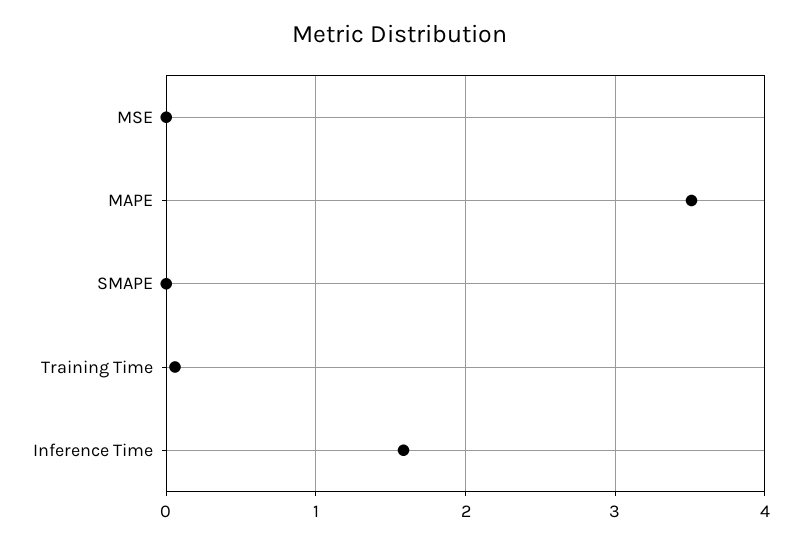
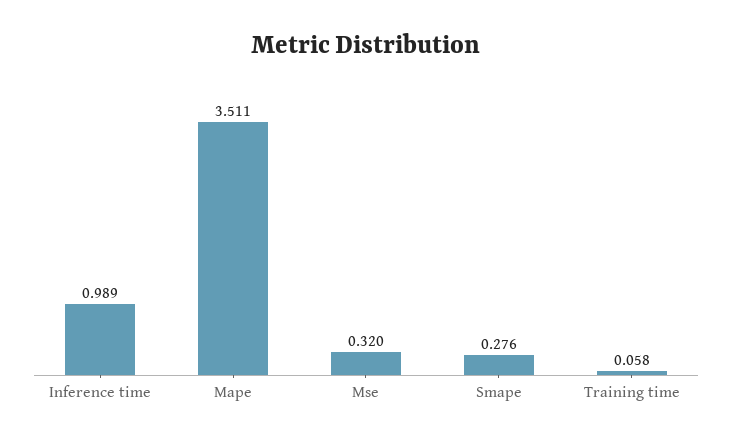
MSE: 0 -> 0.32
SMAPE: 0 -> 0.276
Inference Time: 1.6 -> 0.989

